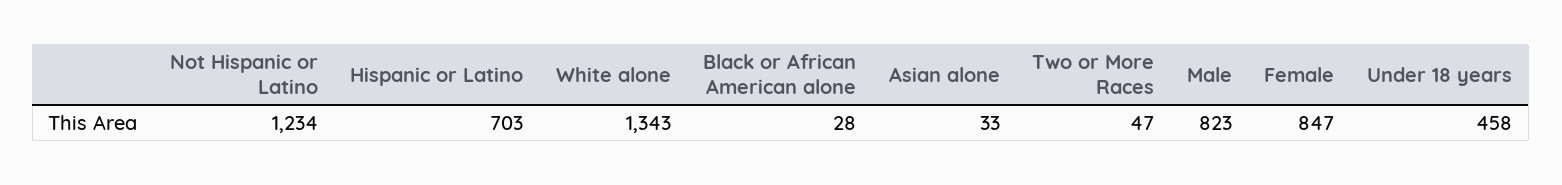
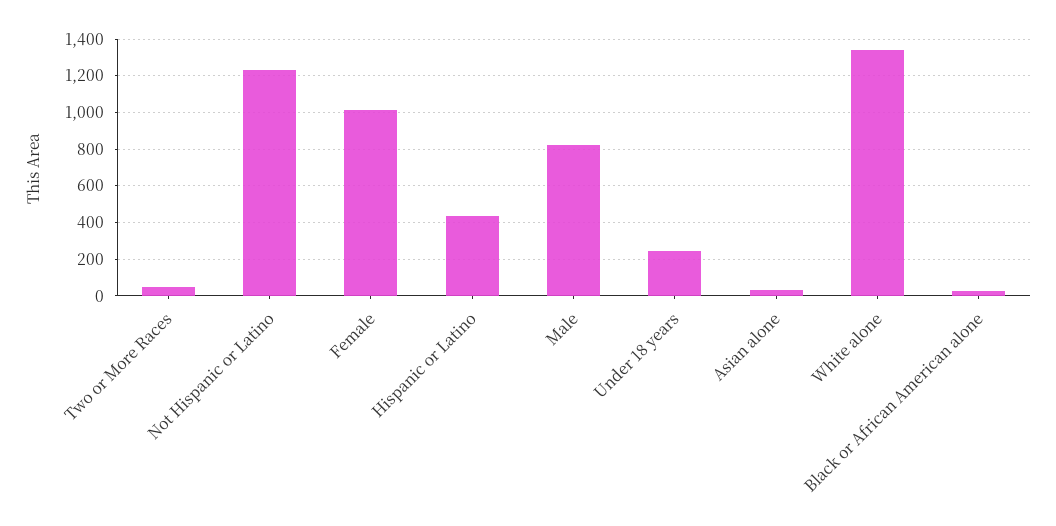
Hispanic or Latino: 703 -> 450
Female: 847 -> 1000
Under 18 years: 458 -> 250

